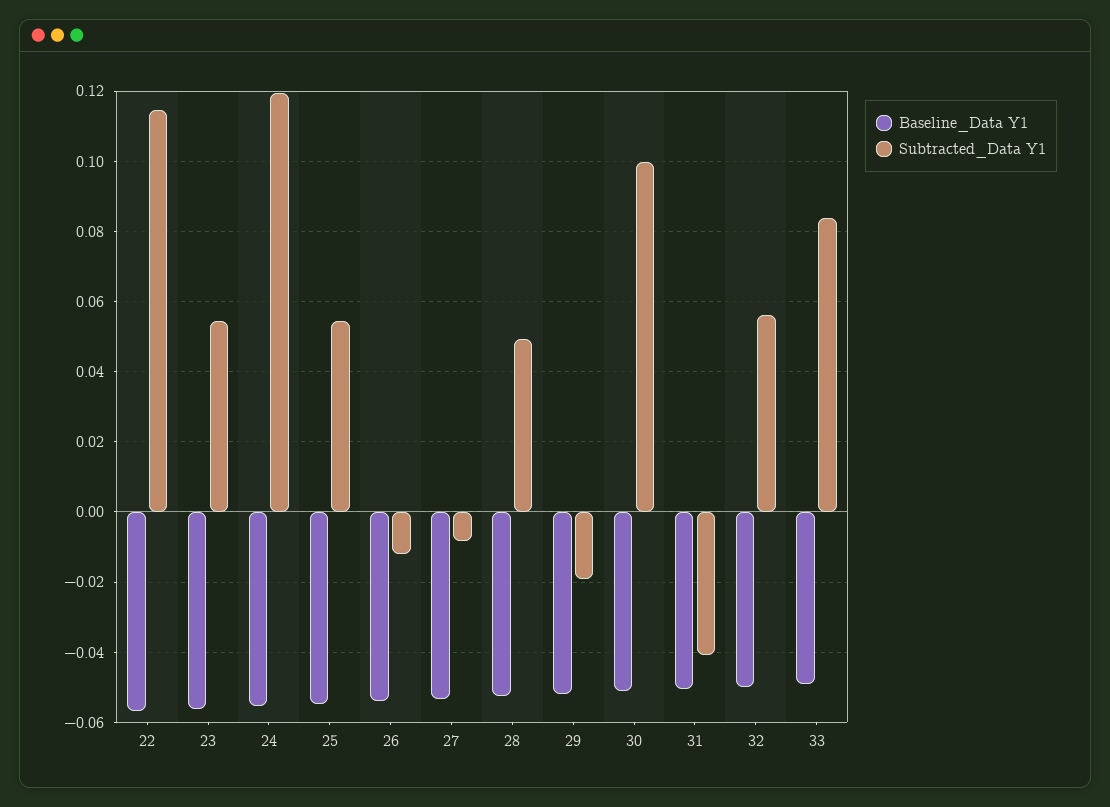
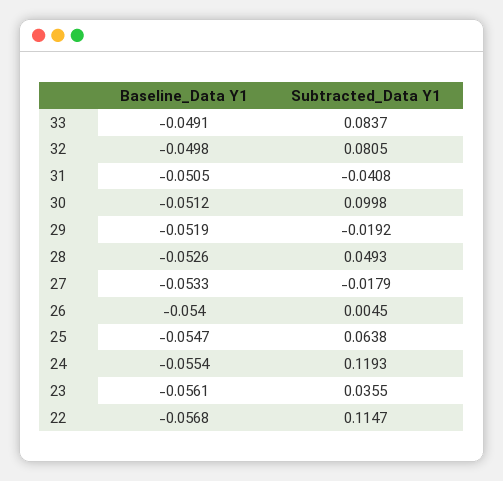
Subtracted_Data Y1, 23: 0.054 -> 0.0355
Subtracted_Data Y1, 25: 0.054 -> 0.0638
Subtracted_Data Y1, 26: -0.012 -> 0.0045
Subtracted_Data Y1, 27: -0.008 -> -0.0179
Subtracted_Data Y1, 32: 0.056 -> 0.0805

